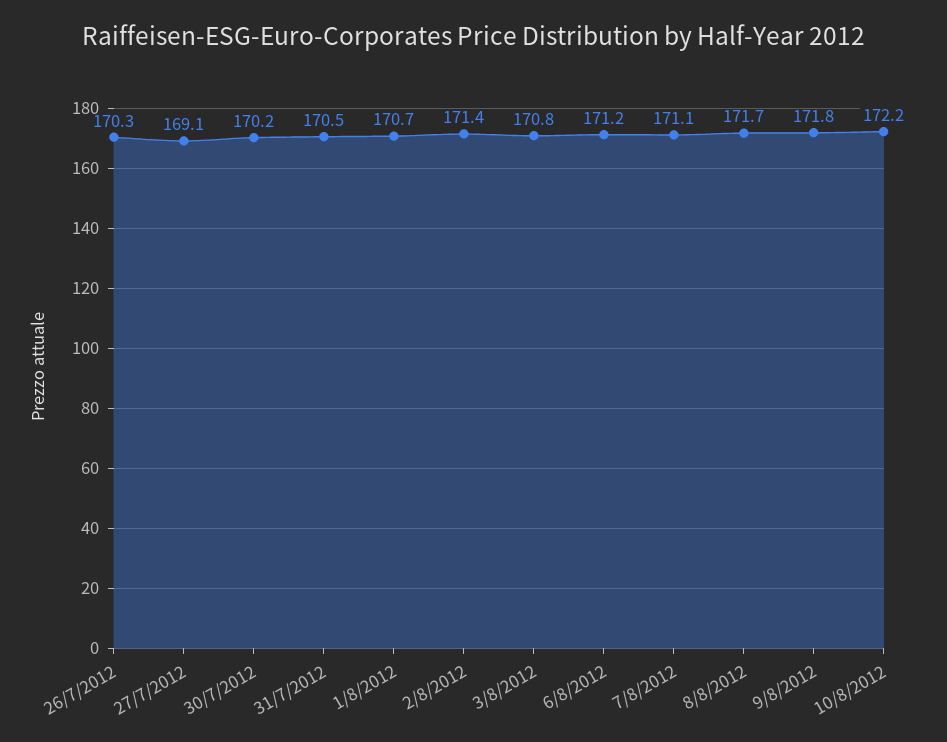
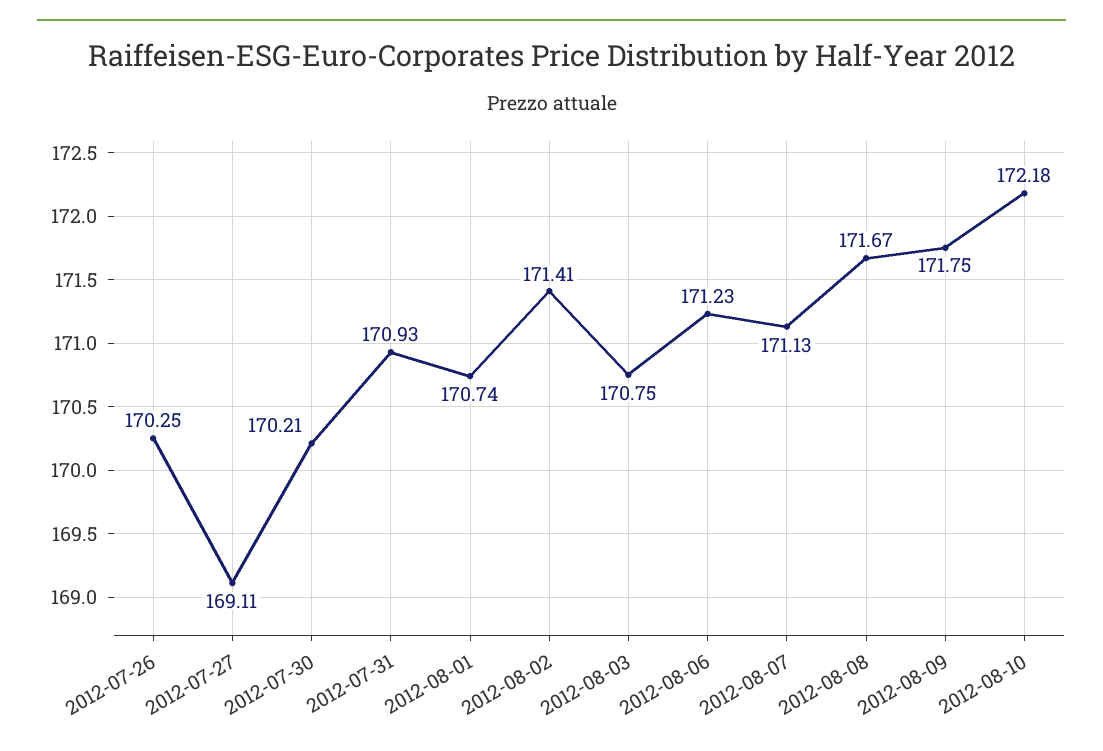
31/7/2012: 170.5 -> 170.93

